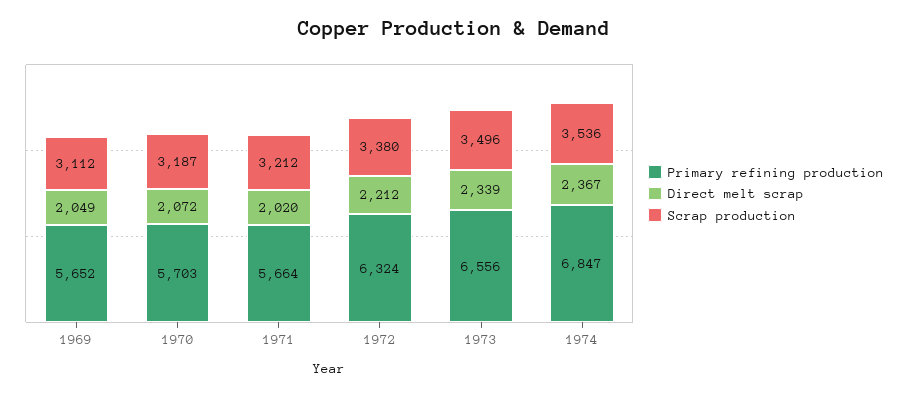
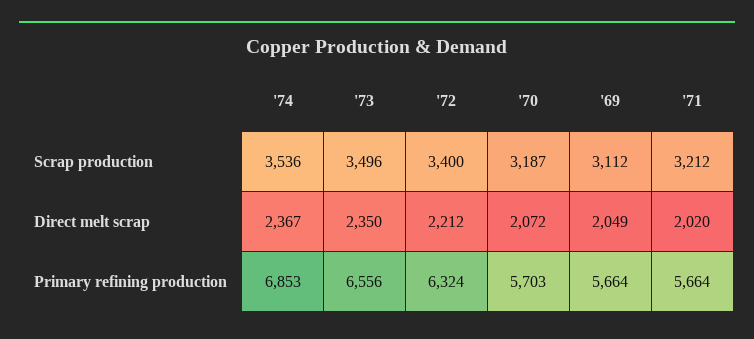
Primary refining production, 1969: 5652 -> 5664
Scrap production, 1972: 3380 -> 3400
Direct melt scrap, 1973: 2339 -> 2350
Primary refining production, 1974: 6847 -> 6853

